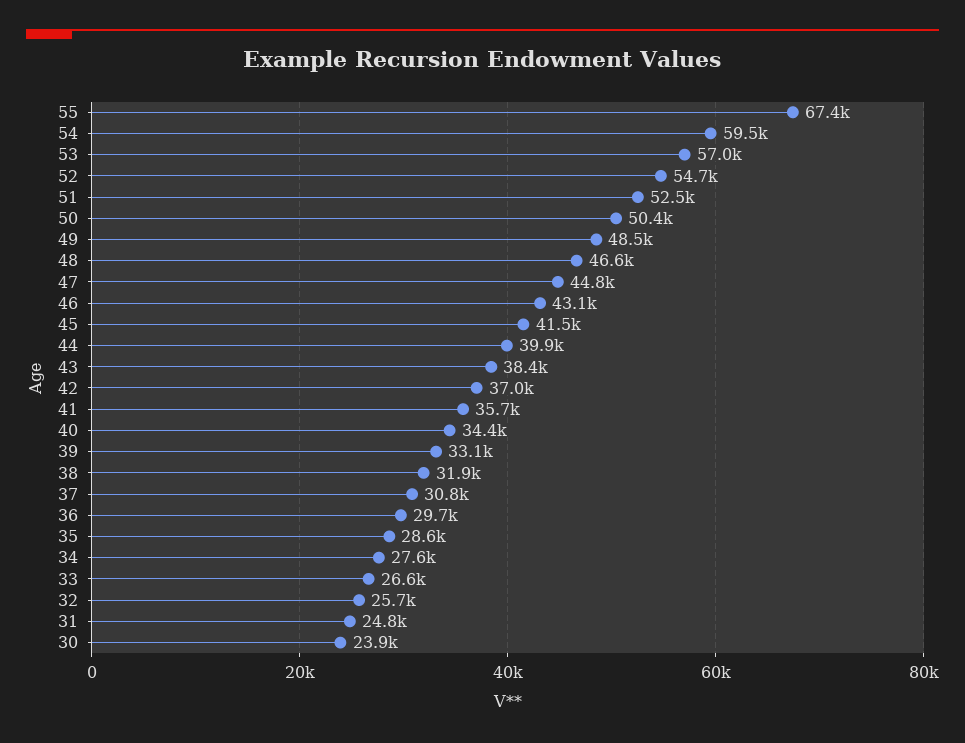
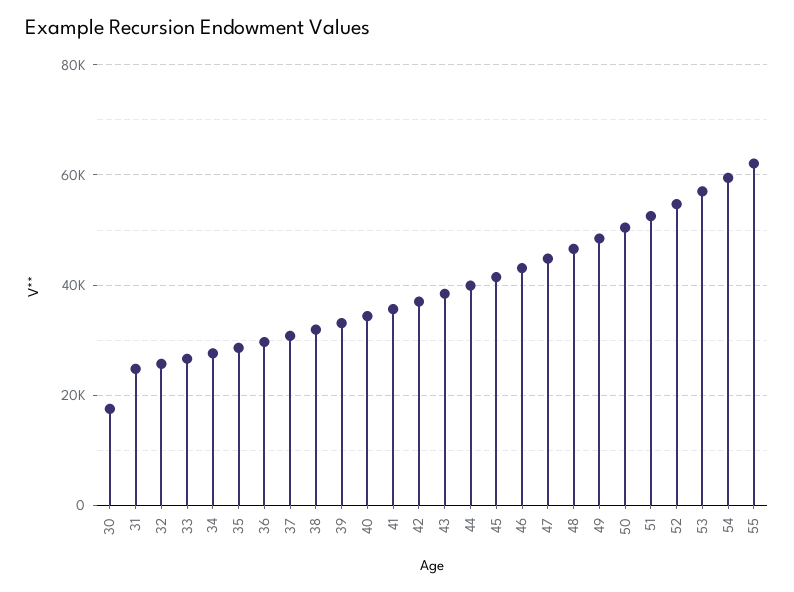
55: 67400 -> 62000
30: 23900 -> 18000

